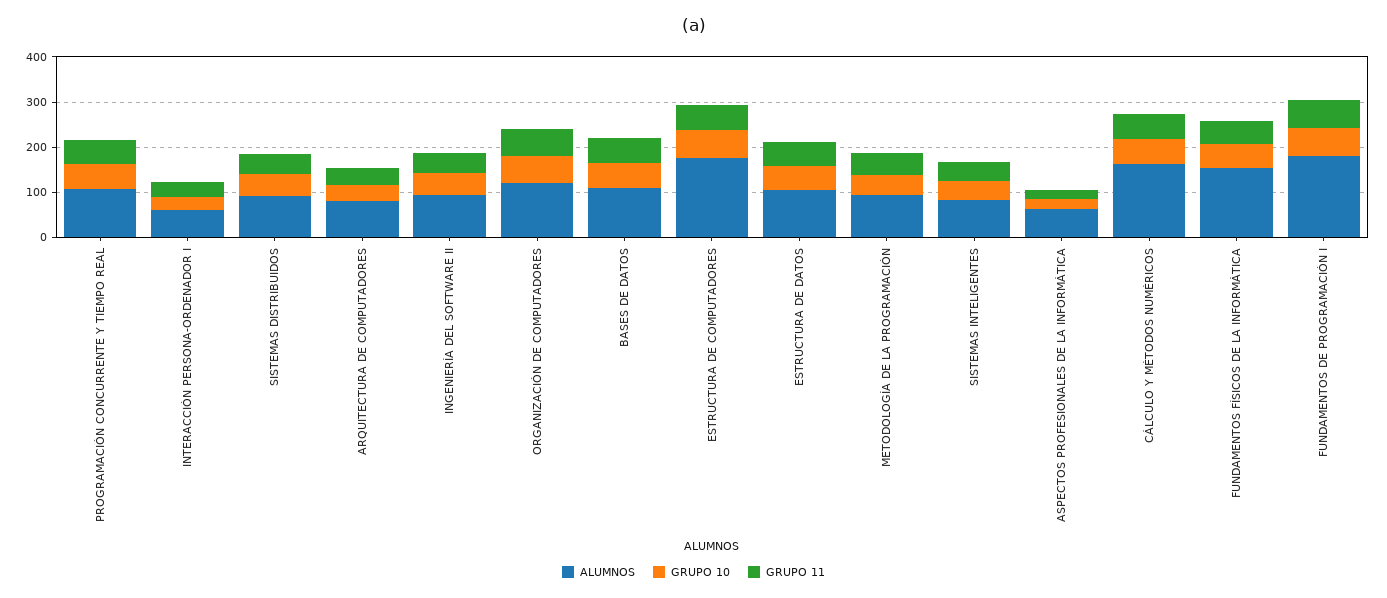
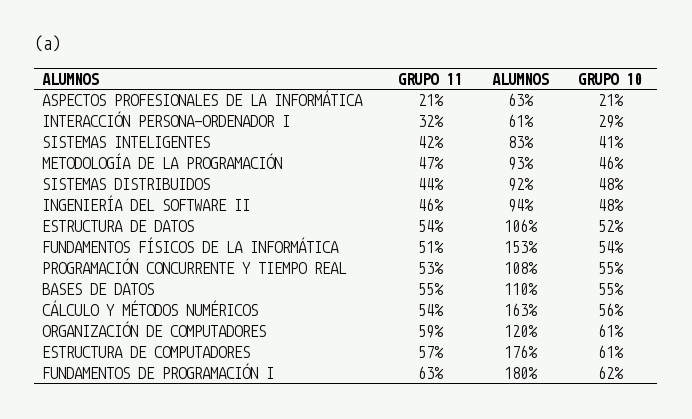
ALUMNOS, ARQUITECTURA DE COMPUTADORES: 80 -> none
GRUPO 10, ARQUITECTURA DE COMPUTADORES: 40 -> none
GRUPO 11, ARQUITECTURA DE COMPUTADORES: 40 -> none

